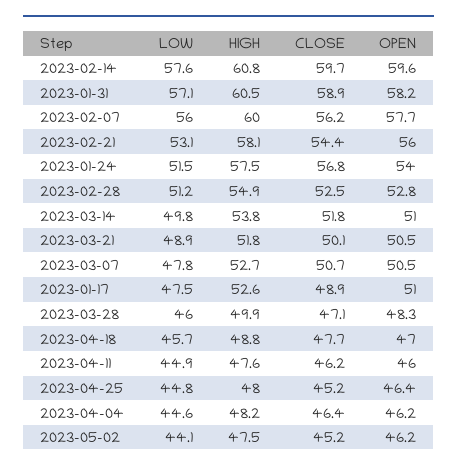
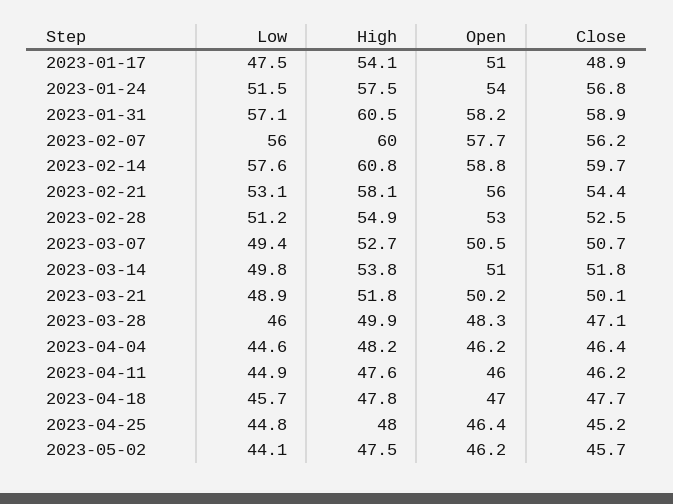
OPEN, 2023-02-14: 59.6 -> 58.8
OPEN, 2023-02-28: 52.8 -> 53
OPEN, 2023-03-21: 50.5 -> 50.2
LOW, 2023-03-07: 47.8 -> 49.4
HIGH, 2023-01-17: 52.6 -> 54.1
HIGH, 2023-04-18: 48.8 -> 47.8
CLOSE, 2023-05-02: 45.2 -> 45.7

